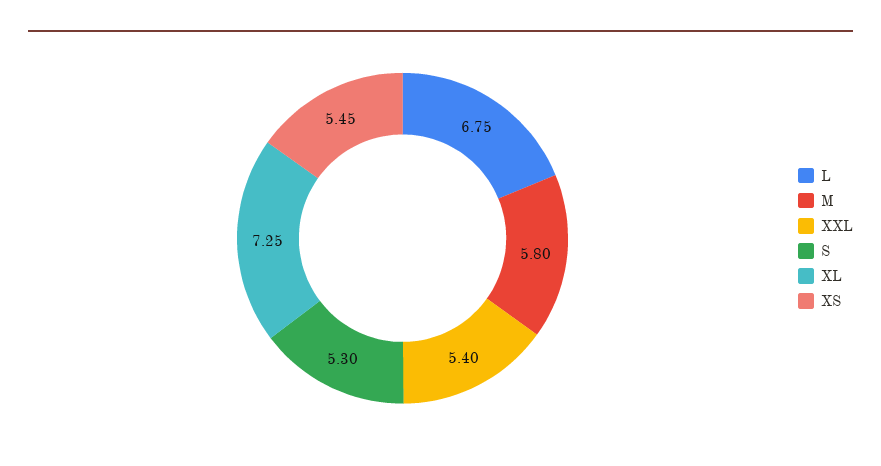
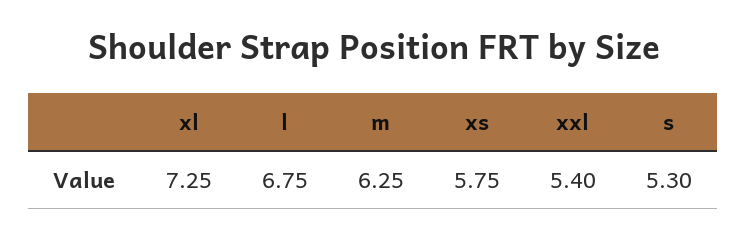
M: 5.8 -> 6.25
XS: 5.45 -> 5.75

